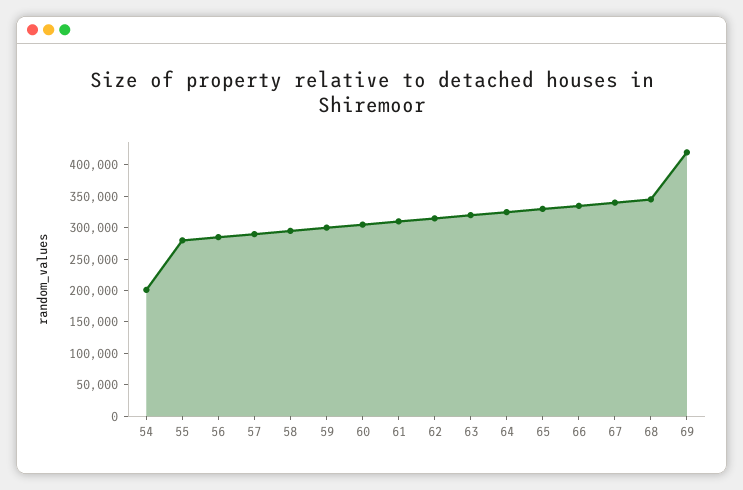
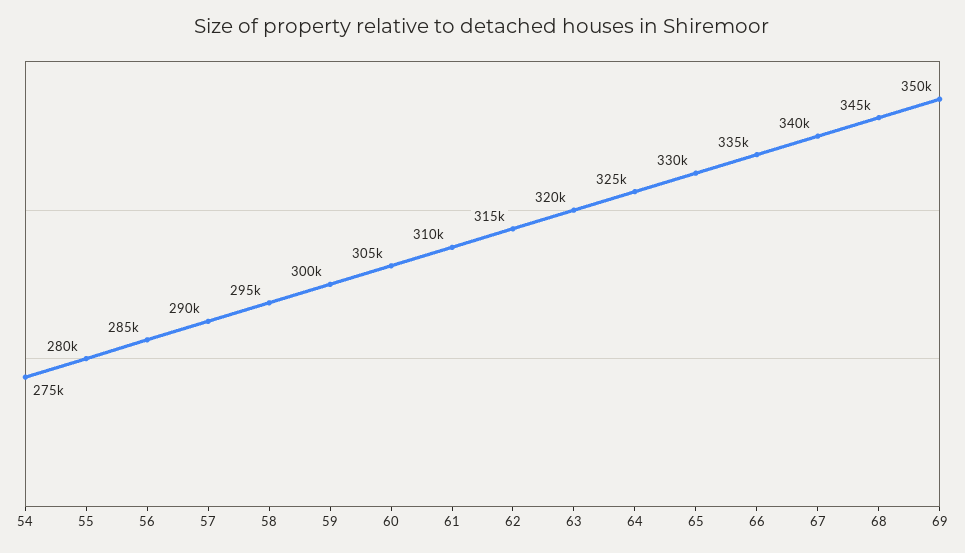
54: 200000 -> 275000
69: 425000 -> 350000

